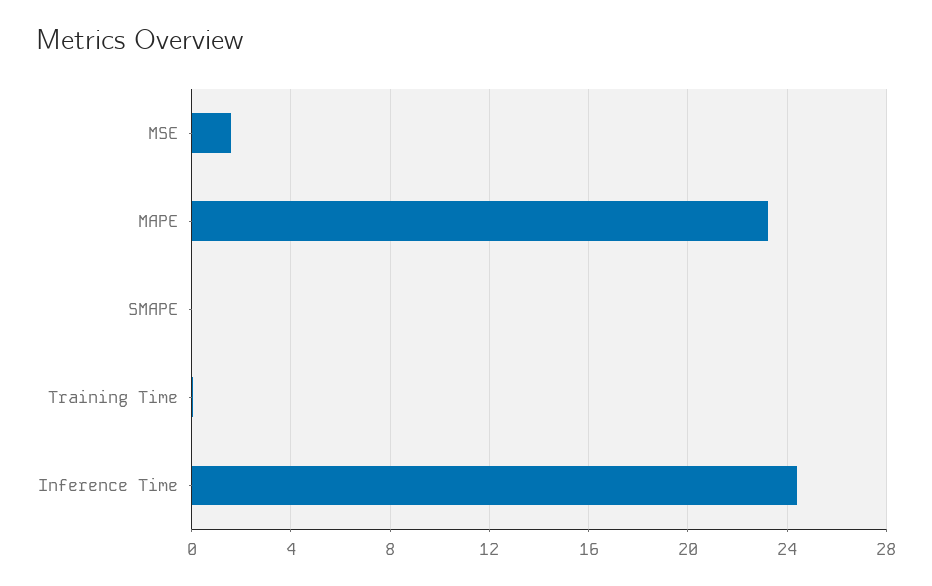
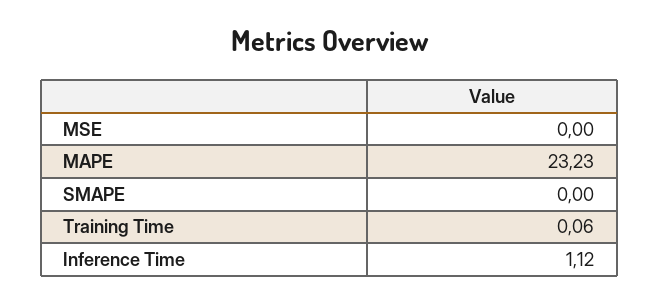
MSE: 1.5 -> 0
Inference Time: 24.5 -> 1.12

